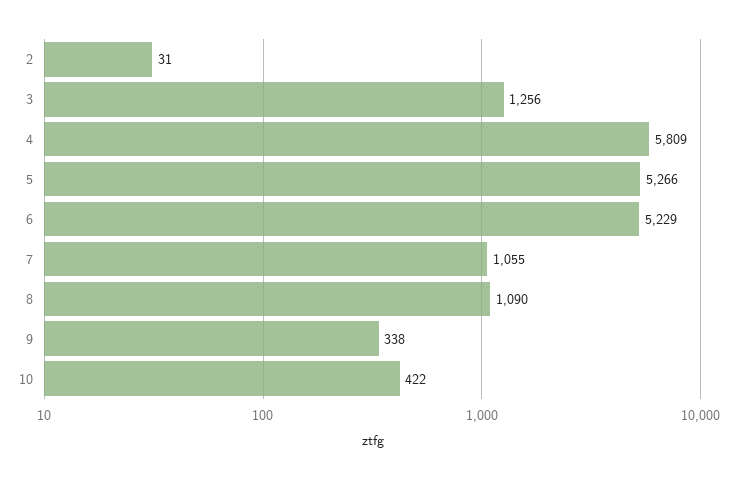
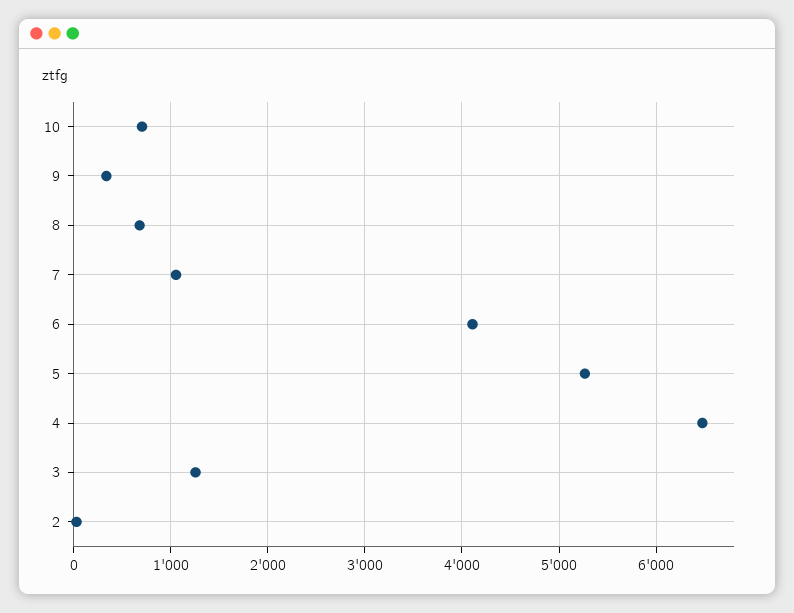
4: 5809 -> 6500
6: 5229 -> 4100
8: 1090 -> 700
10: 422 -> 700

